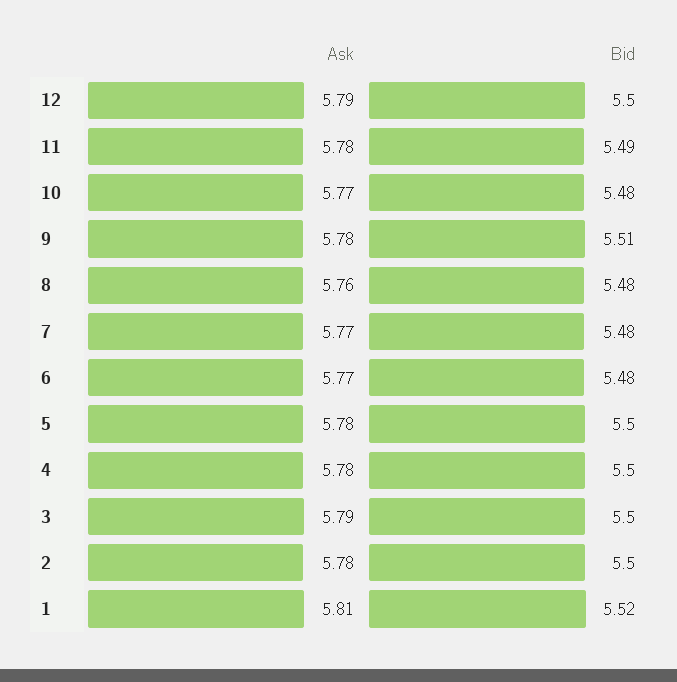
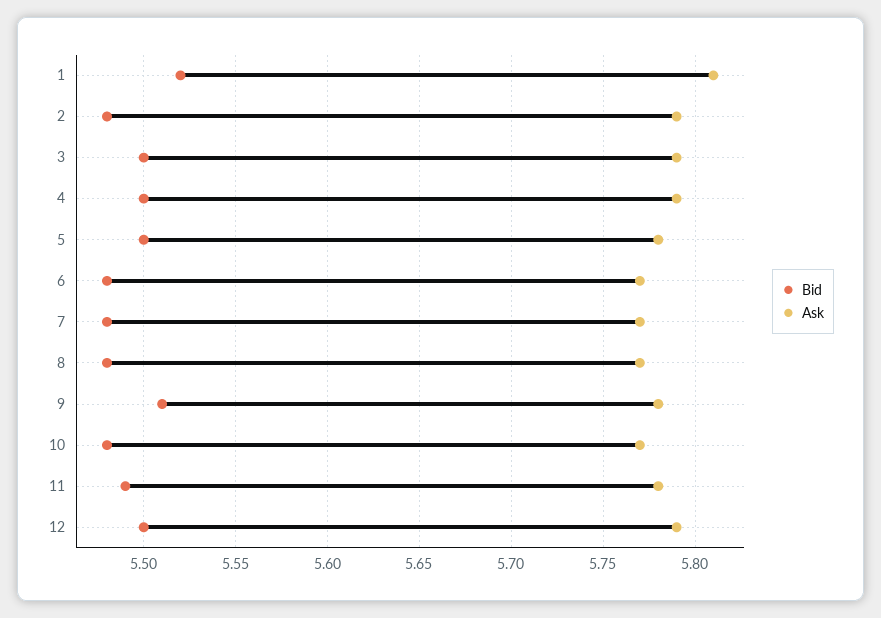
Ask, 8: 5.76 -> 5.77
Ask, 4: 5.78 -> 5.79
Ask, 2: 5.78 -> 5.79
Bid, 2: 5.5 -> 5.48

